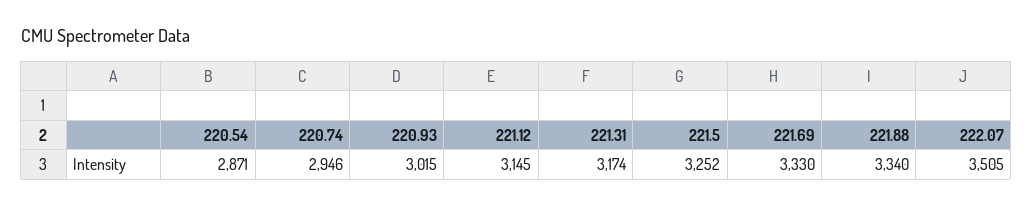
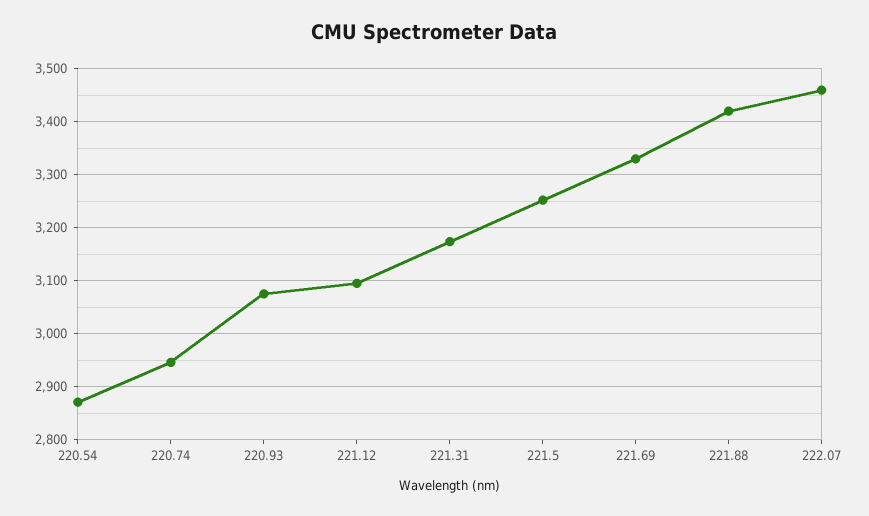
220.93: 3015 -> 3080
221.12: 3145 -> 3100
221.88: 3340 -> 3420
222.07: 3505 -> 3460

